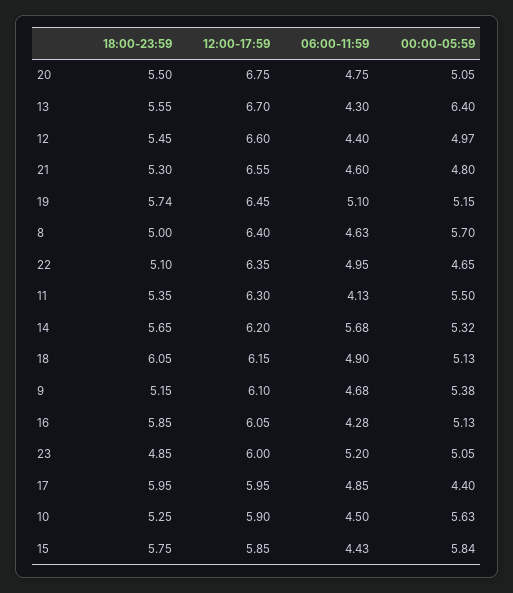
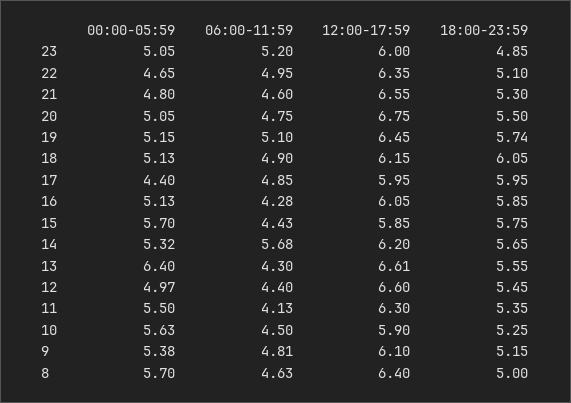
12:00-17:59, 13: 6.7 -> 6.61
06:00-11:59, 9: 4.68 -> 4.81
00:00-05:59, 15: 5.84 -> 5.7

